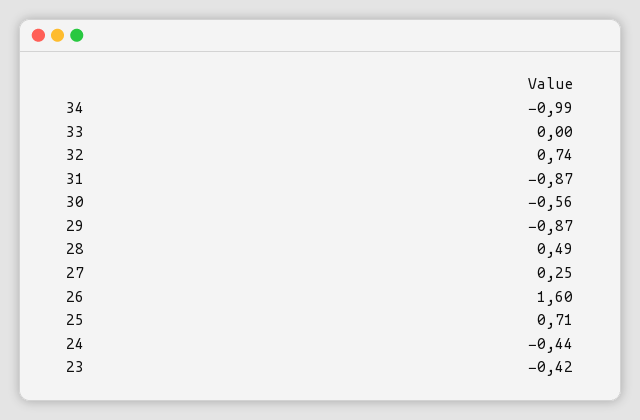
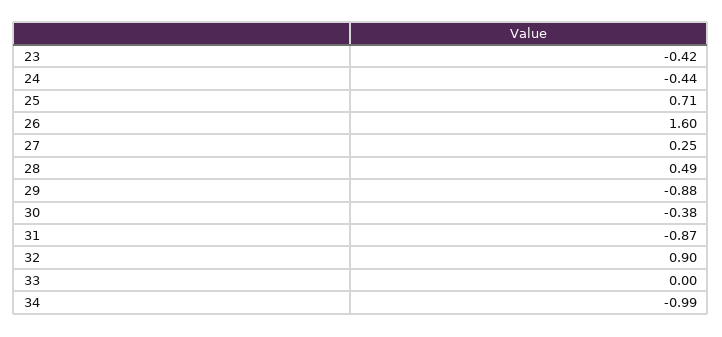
32: 0.74 -> 0.9
30: -0.56 -> -0.38
29: -0.87 -> -0.88

